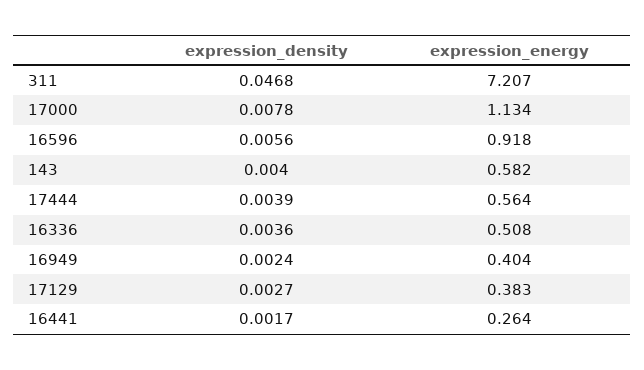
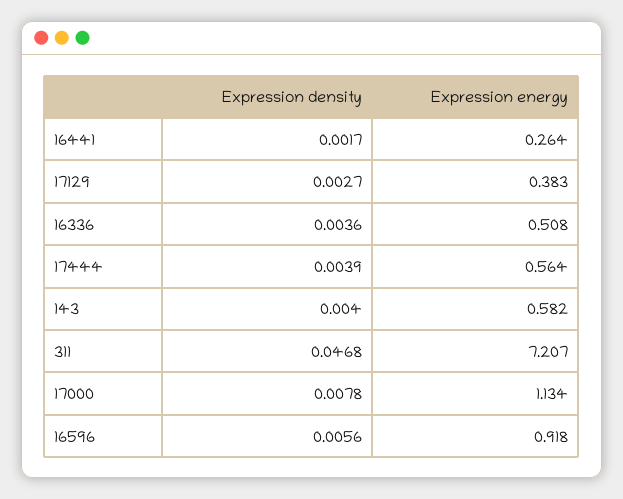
expression_density, 16949: 0.0024 -> none
expression_energy, 16949: 0.404 -> none

